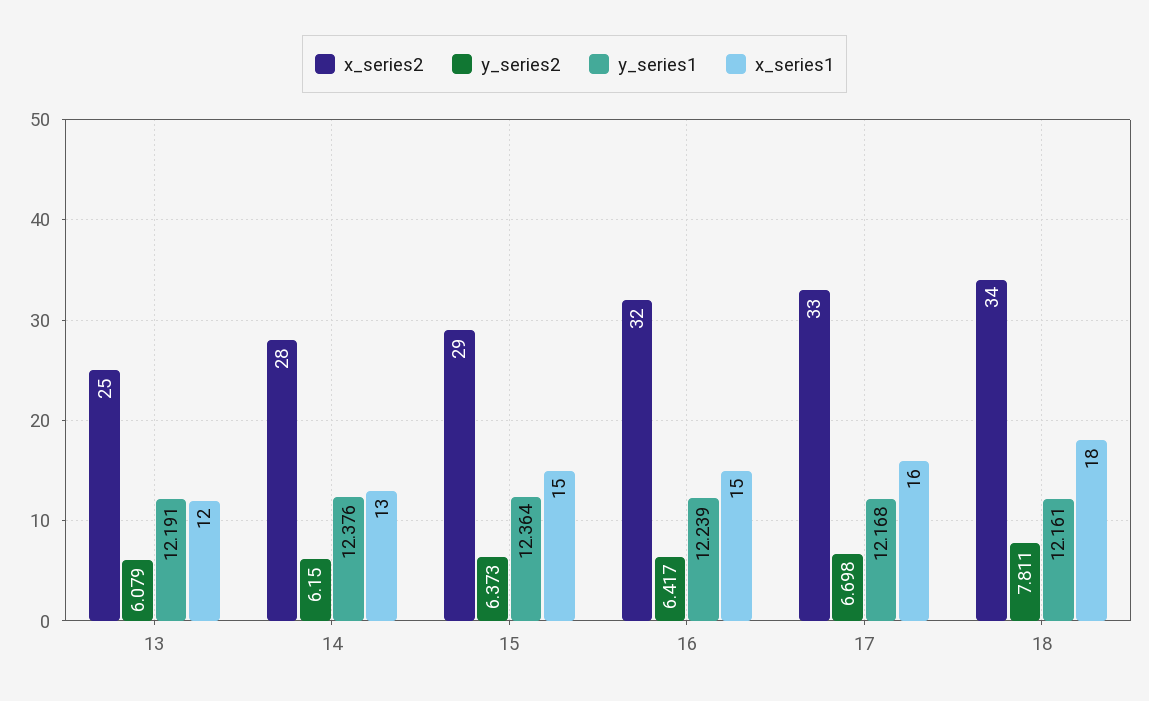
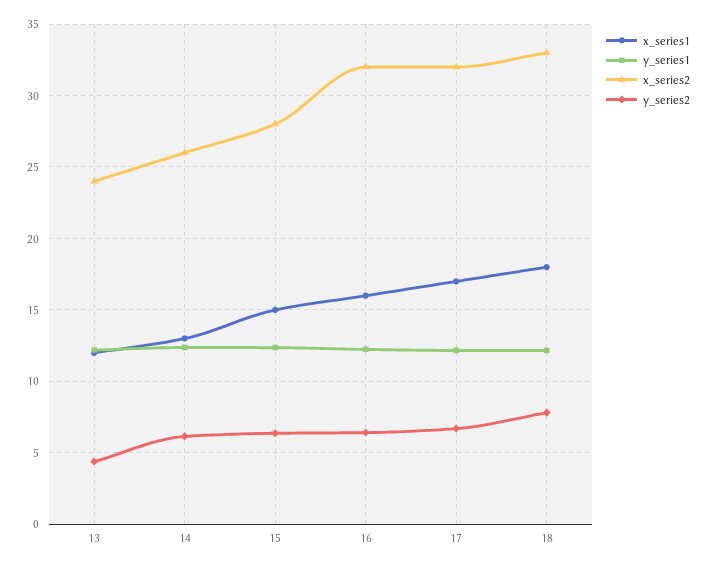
x_series2, 13: 25 -> 24
y_series2, 13: 6.079 -> 4.5
x_series2, 14: 28 -> 26
x_series2, 15: 29 -> 28
x_series1, 16: 15 -> 16
x_series2, 17: 33 -> 32
x_series1, 17: 16 -> 17
x_series2, 18: 34 -> 33

